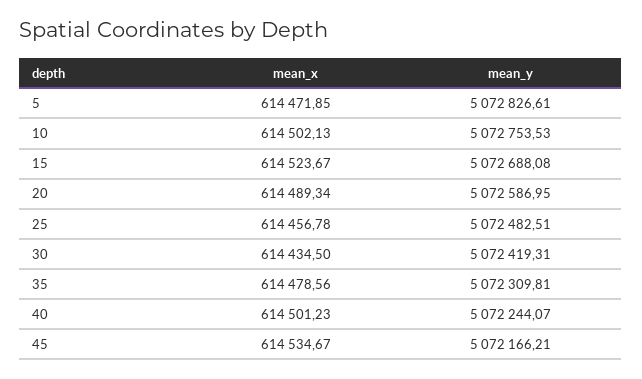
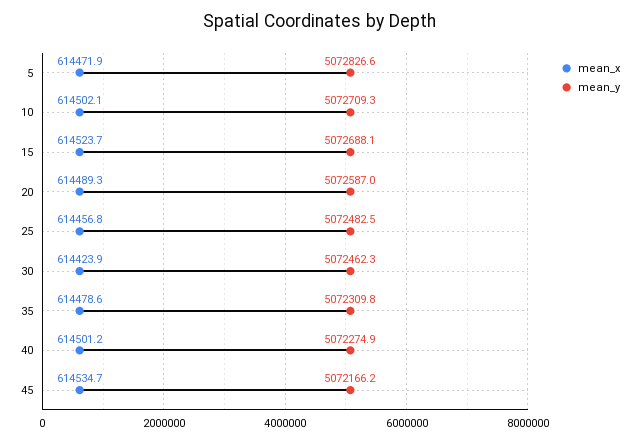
mean_y, 10: 5072753.53 -> 5072709.3
mean_x, 30: 614434.5 -> 614423.9
mean_y, 30: 5072419.31 -> 5072462.3
mean_y, 40: 5072244.07 -> 5072274.9

